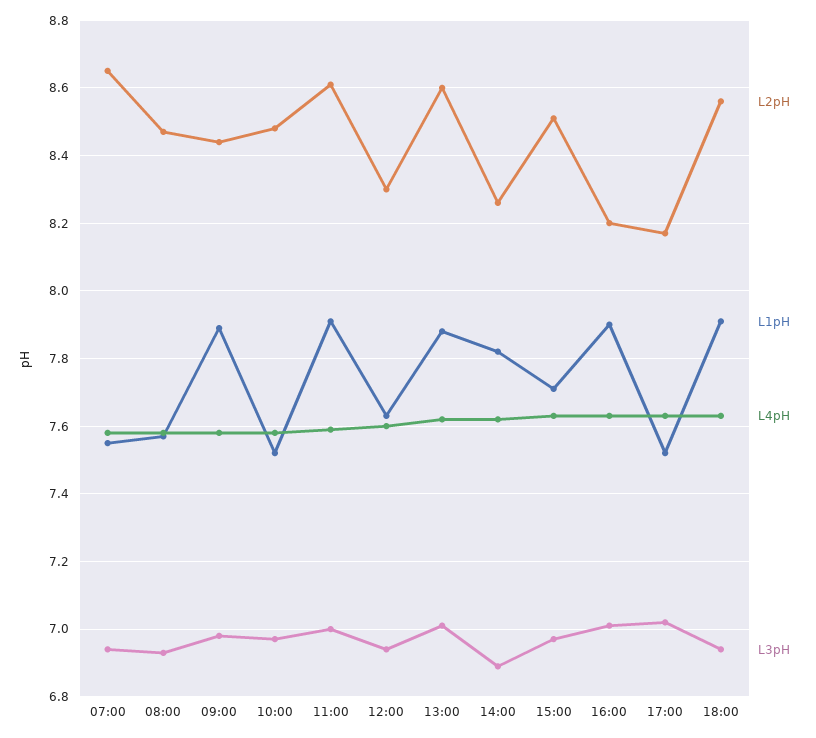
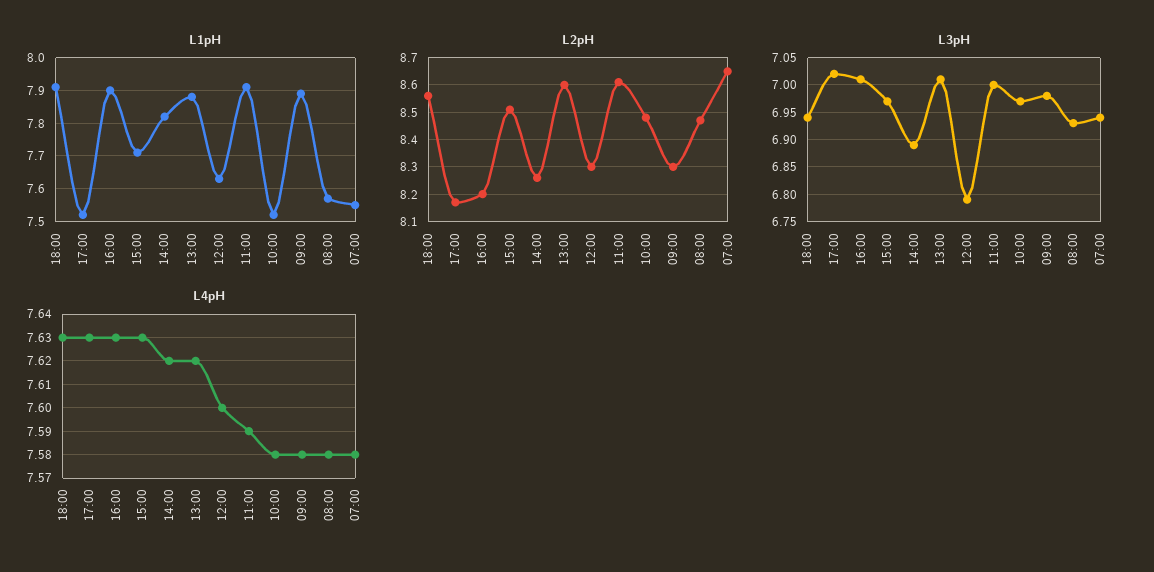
L2pH, 09:00: 8.45 -> 8.3
L3pH, 12:00: 6.95 -> 6.8

